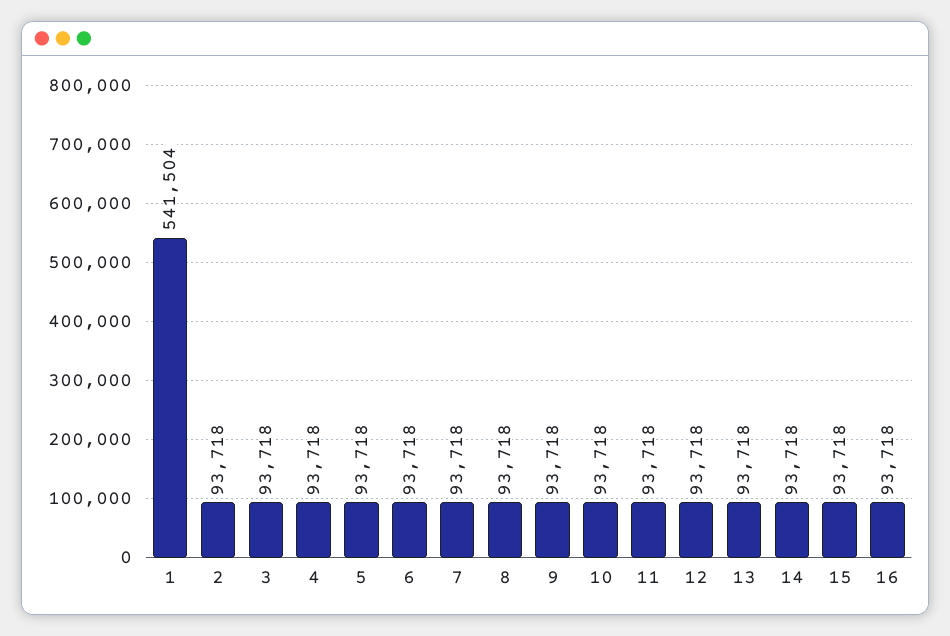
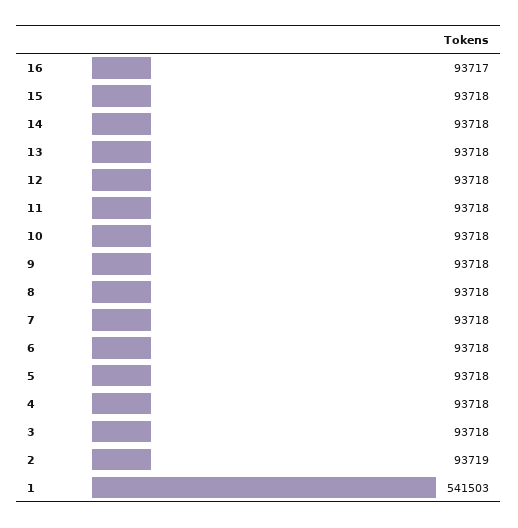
1: 541504 -> 541503
2: 93718 -> 93719
16: 93718 -> 93717

